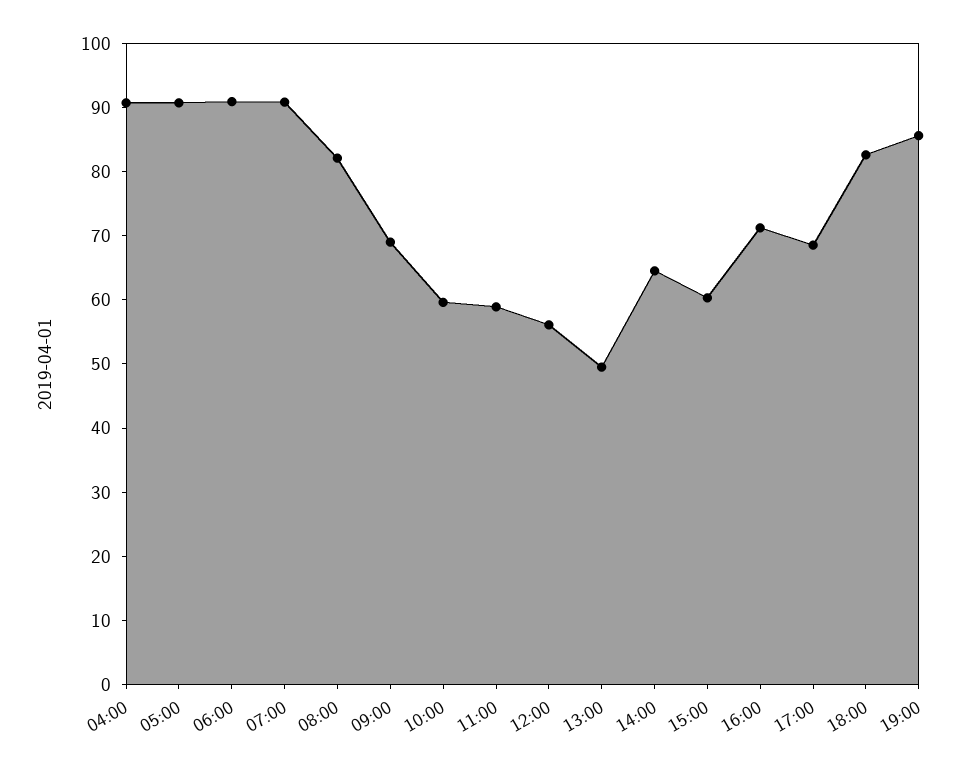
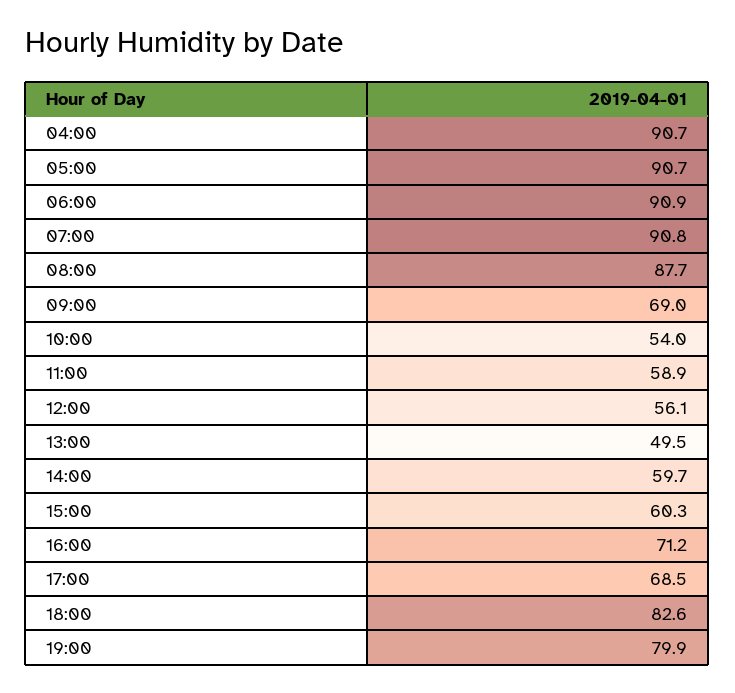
08:00: 82 -> 87.7
10:00: 60 -> 54
14:00: 64 -> 59.7
19:00: 86 -> 79.9

